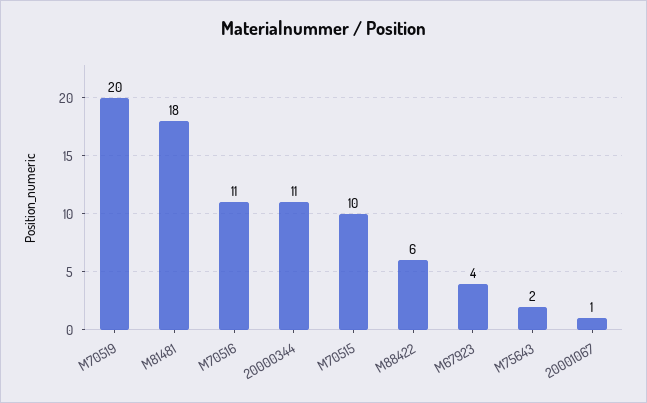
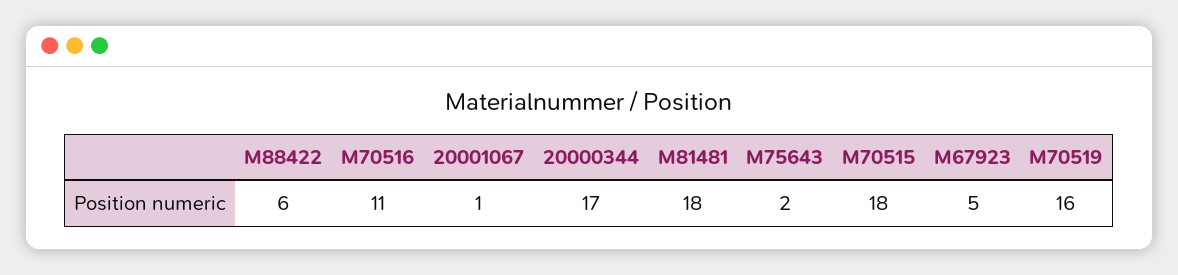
M70519: 20 -> 16
20000344: 11 -> 17
M70515: 10 -> 18
M67923: 4 -> 5

